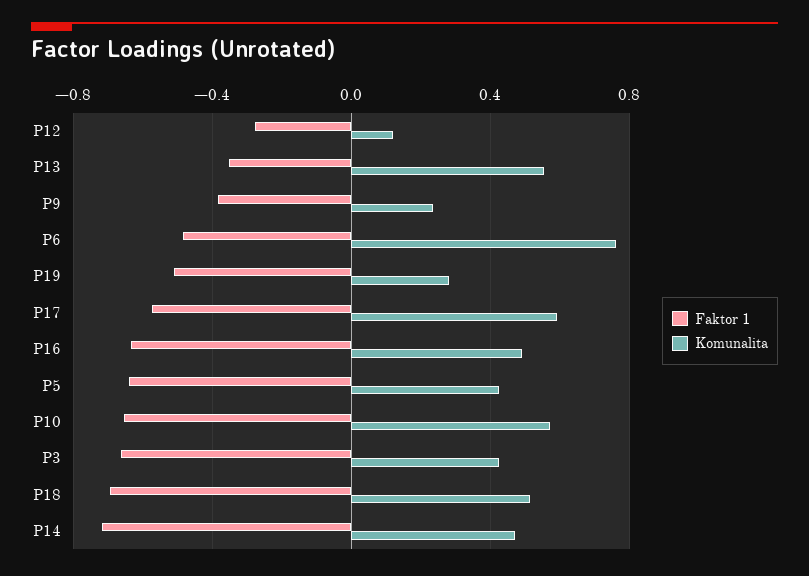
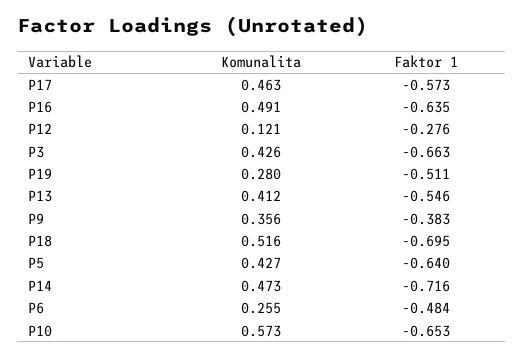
Faktor 1, P13: -0.35 -> -0.546
Komunalita, P13: 0.55 -> 0.412
Komunalita, P9: 0.25 -> 0.356
Komunalita, P6: 0.75 -> 0.255
Komunalita, P17: 0.6 -> 0.463

